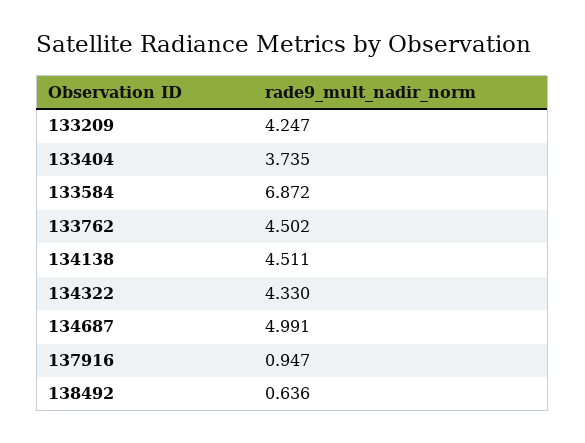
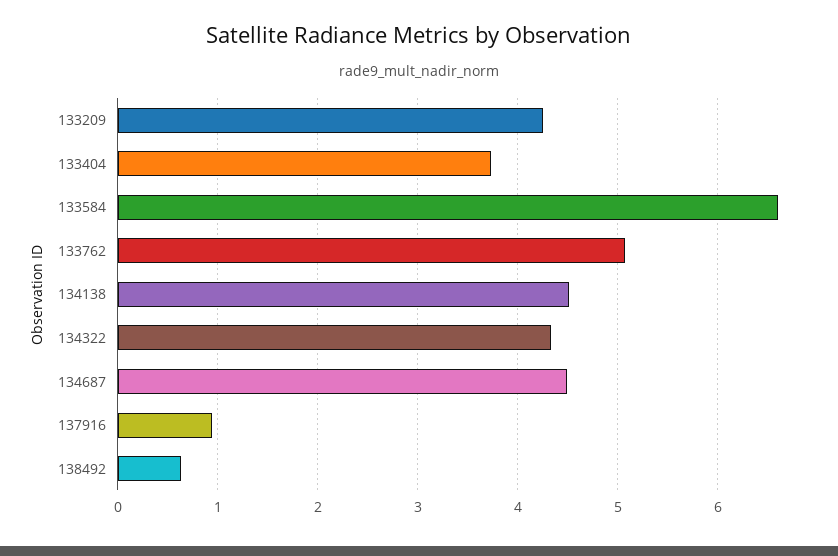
133584: 6.872 -> 6.6
133762: 4.502 -> 5.1
134687: 4.991 -> 4.5

